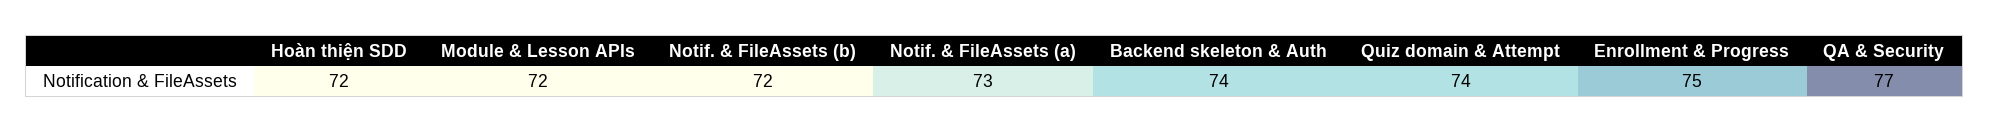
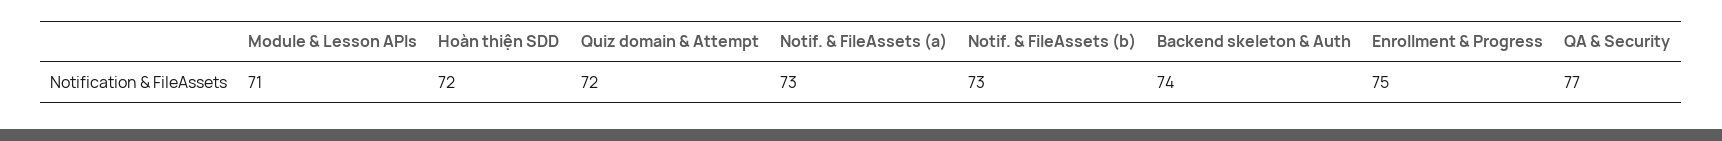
Module & Lesson APIs: 72 -> 71
Notif. & FileAssets (b): 72 -> 73
Quiz domain & Attempt: 74 -> 72

